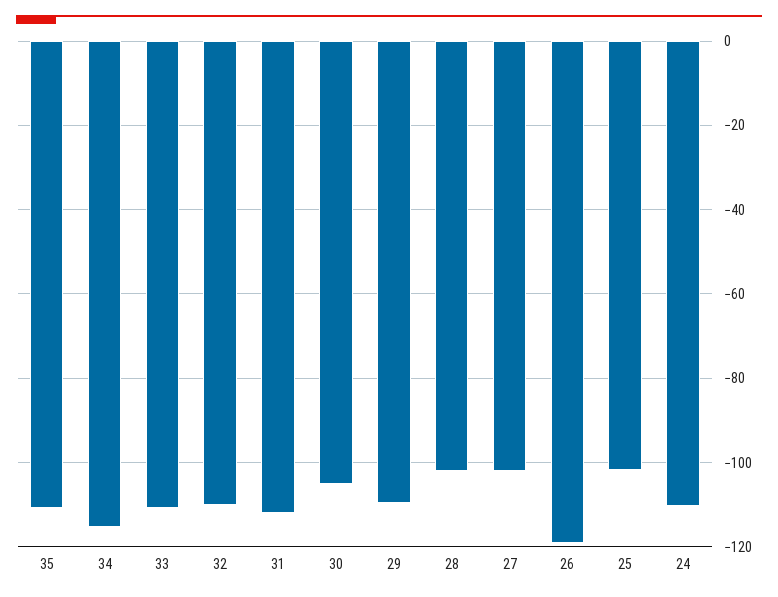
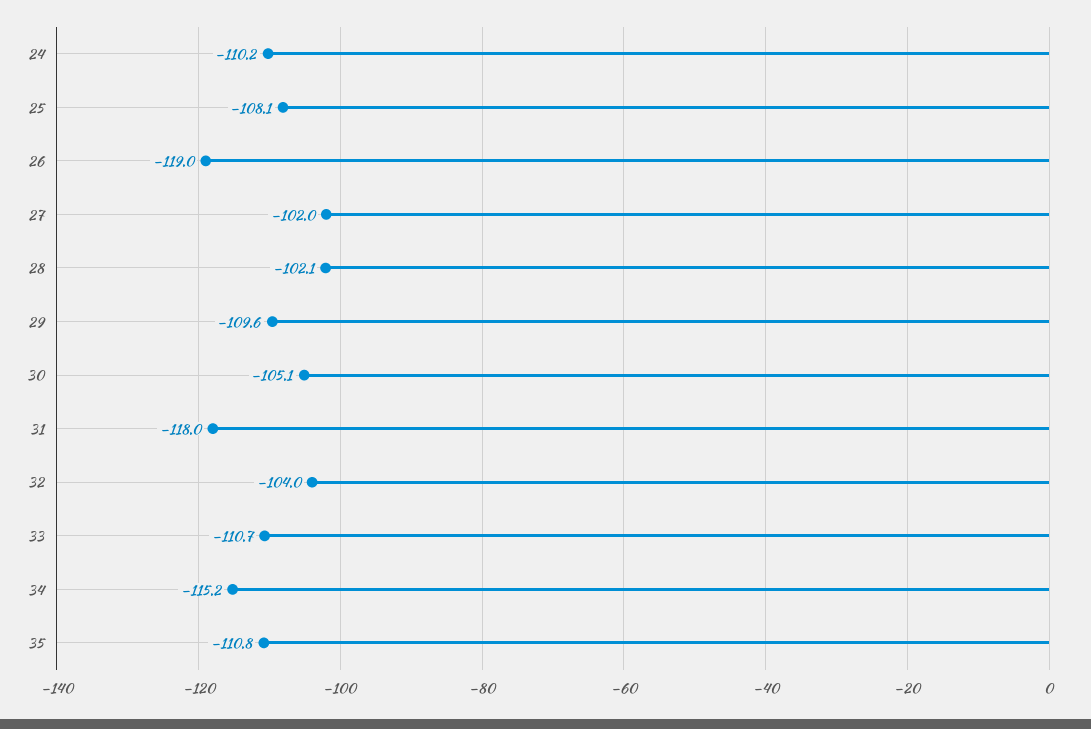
32: -110 -> -104
31: -112 -> -118
25: -102 -> -108.1

